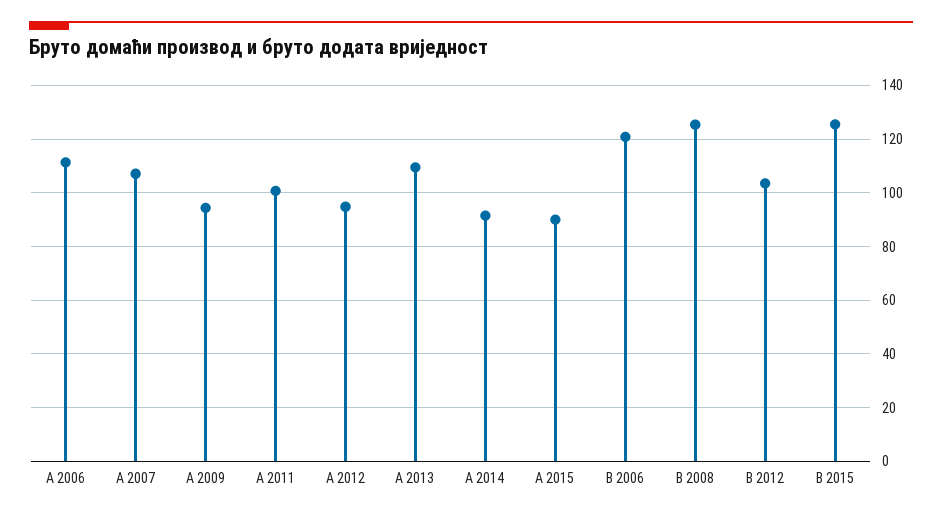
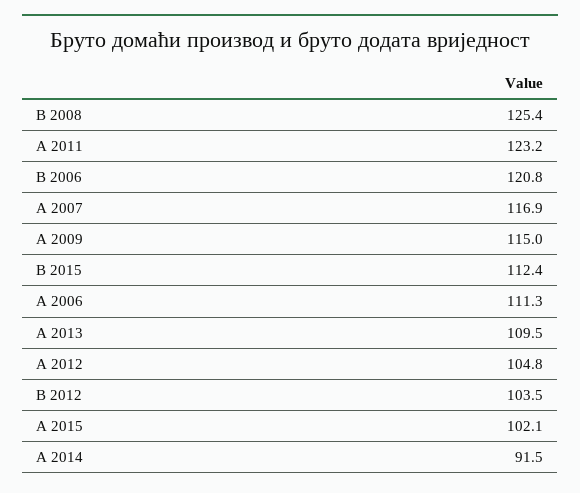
A 2007: 107.5 -> 116.9
A 2009: 95 -> 115
A 2011: 100 -> 123.2
A 2012: 95 -> 104.8
A 2015: 90 -> 102.1
B 2015: 125 -> 112.4

